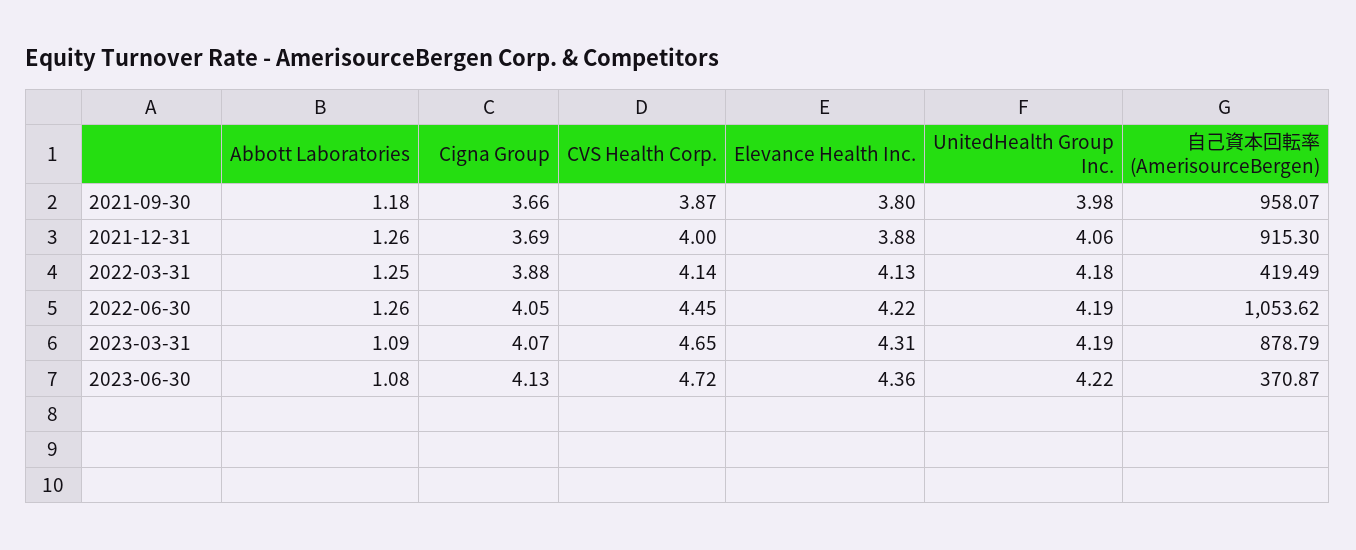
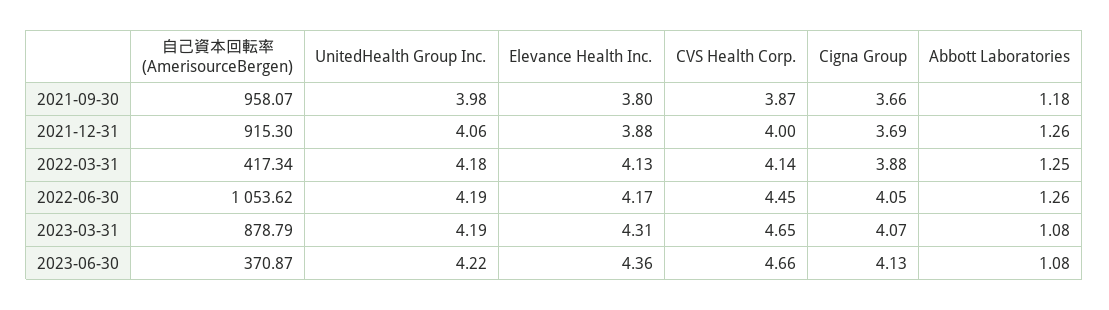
自己資本回転率 (AmerisourceBergen), 2022-03-31: 419.49 -> 417.34
Elevance Health Inc., 2022-06-30: 4.22 -> 4.17
Abbott Laboratories, 2023-03-31: 1.09 -> 1.08
CVS Health Corp., 2023-06-30: 4.72 -> 4.66

